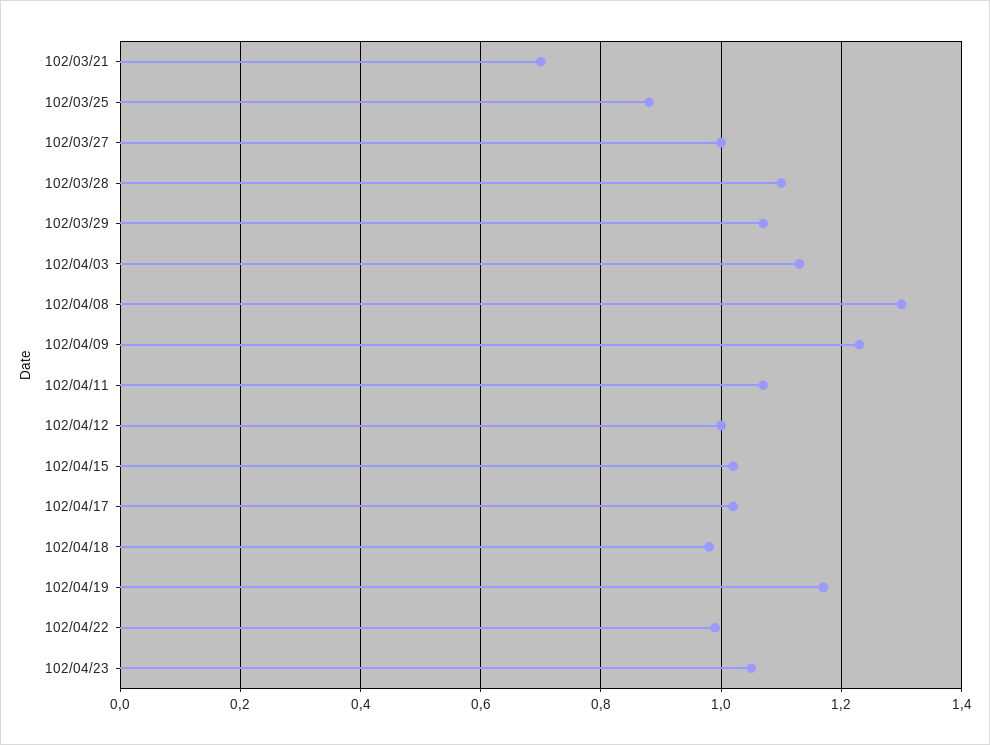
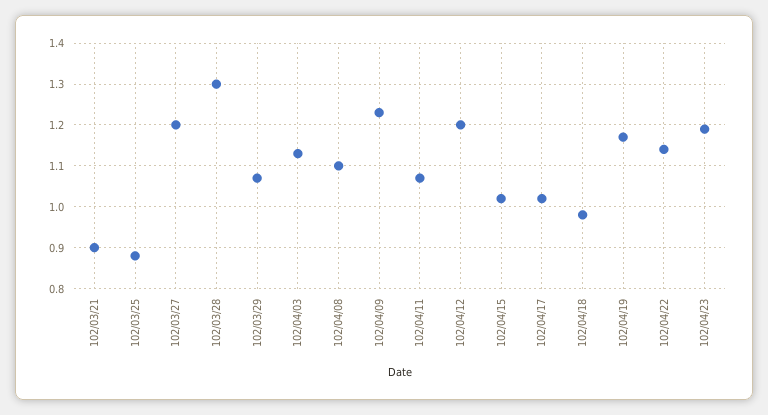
102/03/21: 0.7 -> 0.9
102/03/27: 1 -> 1.2
102/03/28: 1.1 -> 1.3
102/04/08: 1.3 -> 1.1
102/04/12: 1 -> 1.2
102/04/22: 1 -> 1.15
102/04/23: 1.05 -> 1.2

